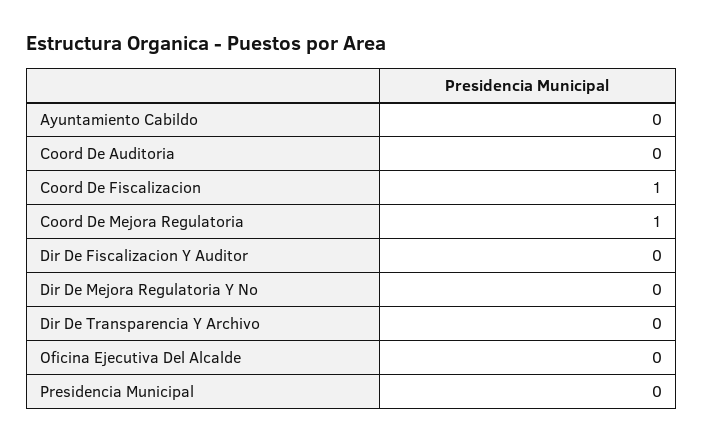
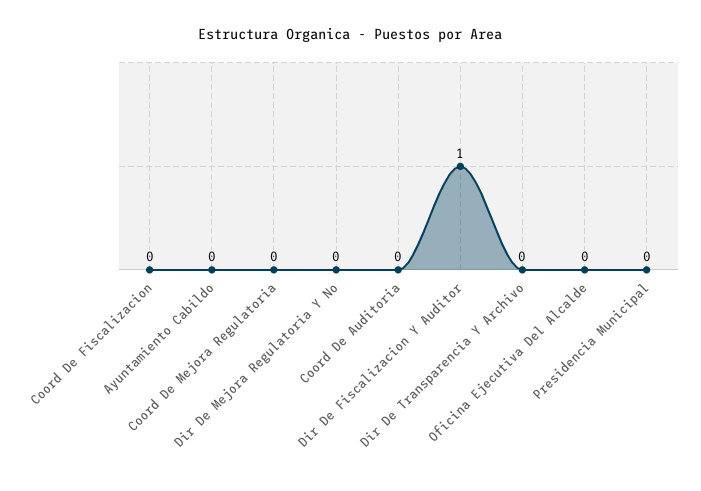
Coord De Fiscalizacion: 1 -> 0
Coord De Mejora Regulatoria: 1 -> 0
Dir De Fiscalizacion Y Auditor: 0 -> 1

